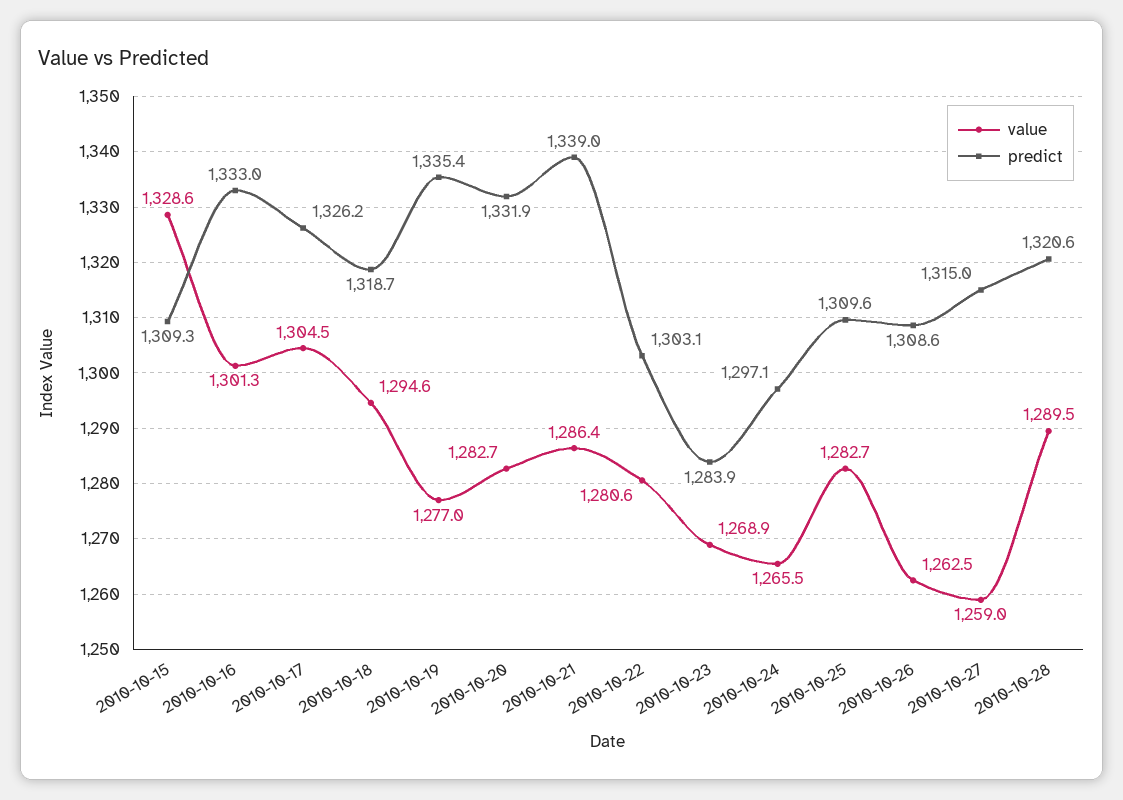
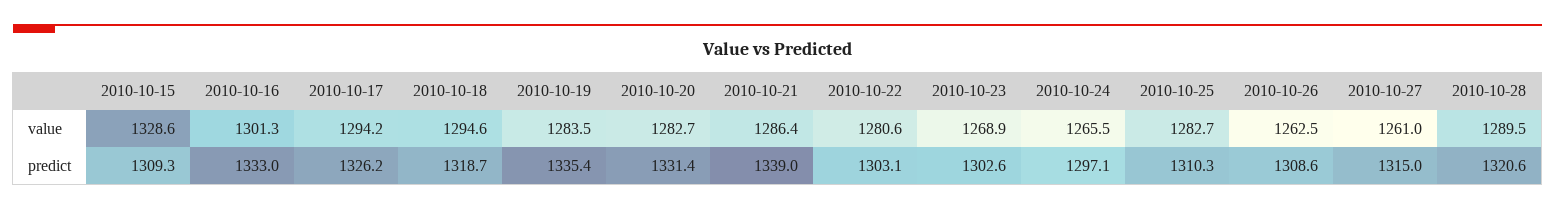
value, 2010-10-17: 1304.5 -> 1294.2
value, 2010-10-19: 1277 -> 1283.5
predict, 2010-10-20: 1331.9 -> 1331.4
predict, 2010-10-23: 1283.9 -> 1302.6
predict, 2010-10-25: 1309.6 -> 1310.3
value, 2010-10-27: 1259 -> 1261

